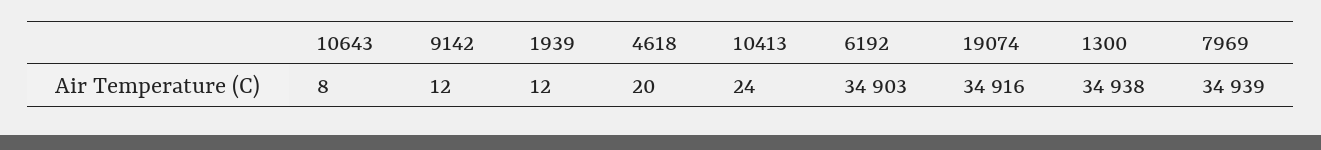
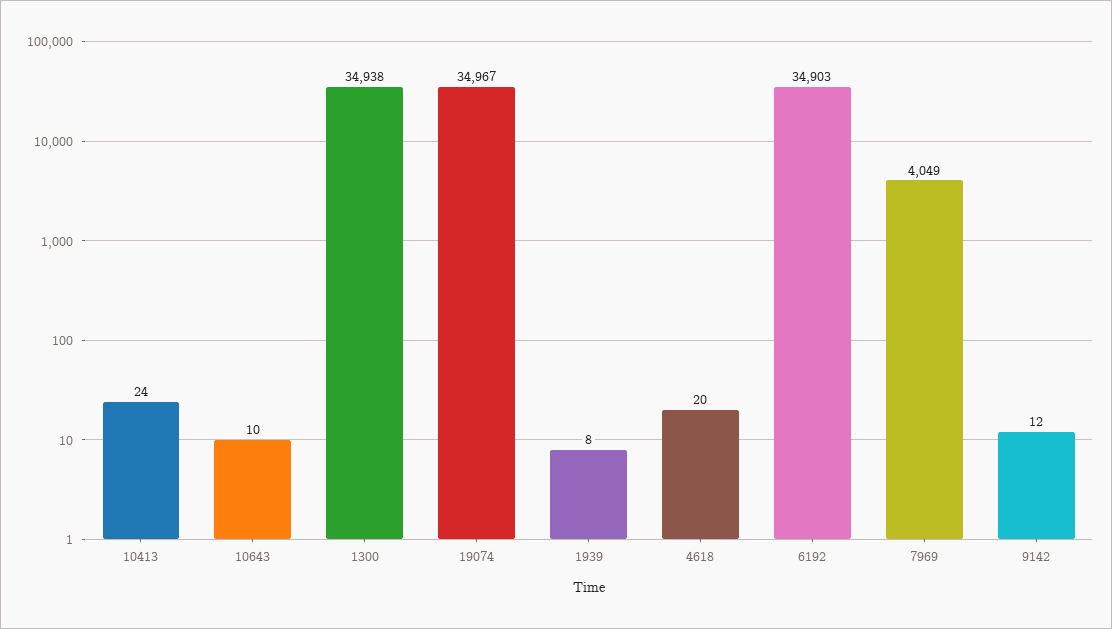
10643: 8 -> 10
1939: 12 -> 8
19074: 34916 -> 34967
7969: 34939 -> 4049

